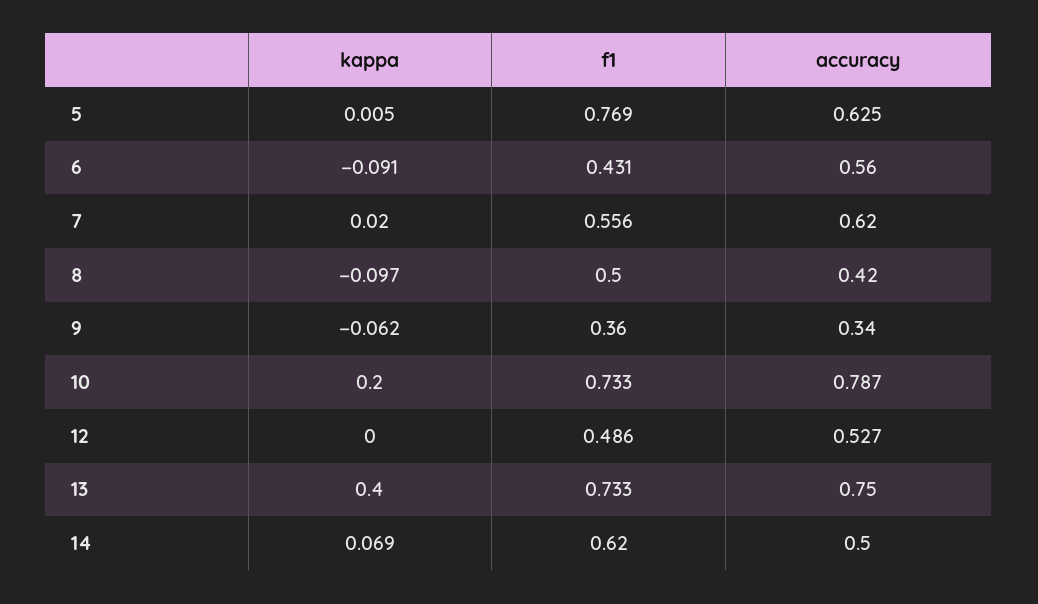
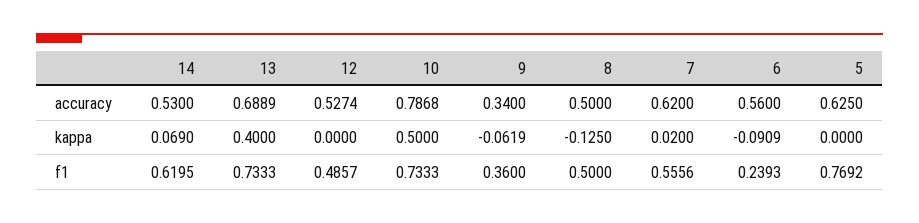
kappa, 5: 0.005 -> 0
f1, 6: 0.431 -> 0.2393
kappa, 8: -0.097 -> -0.125
accuracy, 8: 0.42 -> 0.5
kappa, 10: 0.2 -> 0.5
accuracy, 13: 0.75 -> 0.6889
accuracy, 14: 0.5 -> 0.53

